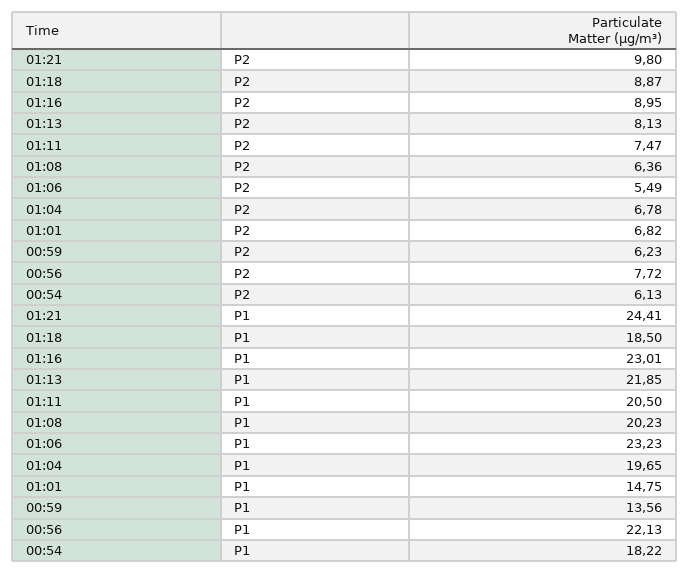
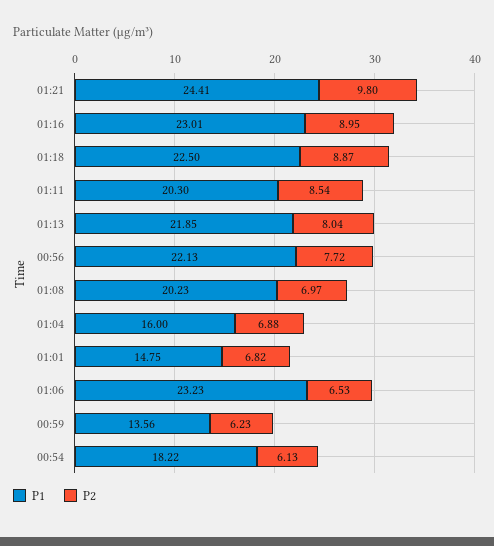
P2, 01:13: 8.13 -> 8.04
P2, 01:11: 7.47 -> 8.54
P2, 01:08: 6.36 -> 6.97
P2, 01:06: 5.49 -> 6.53
P2, 01:04: 6.78 -> 6.88
P1, 01:18: 18.5 -> 22.5
P1, 01:11: 20.5 -> 20.3
P1, 01:04: 19.65 -> 16

